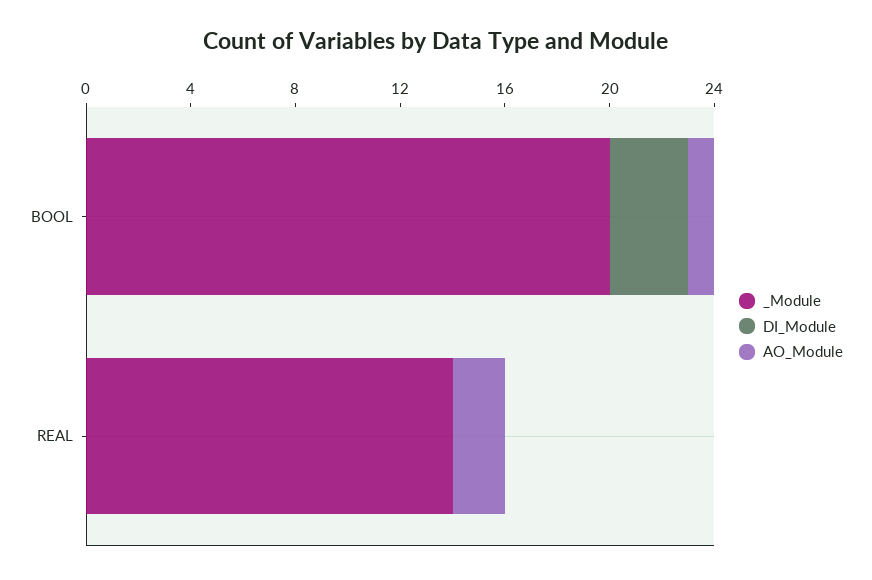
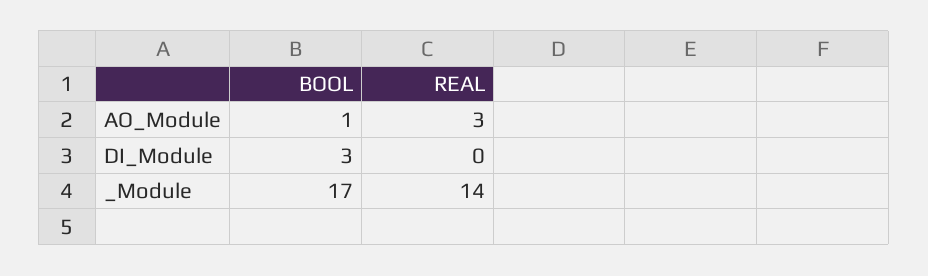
_Module, BOOL: 20 -> 17
AO_Module, REAL: 2 -> 3

